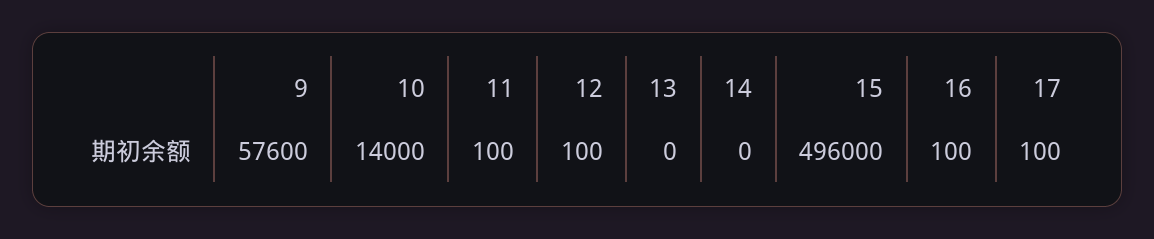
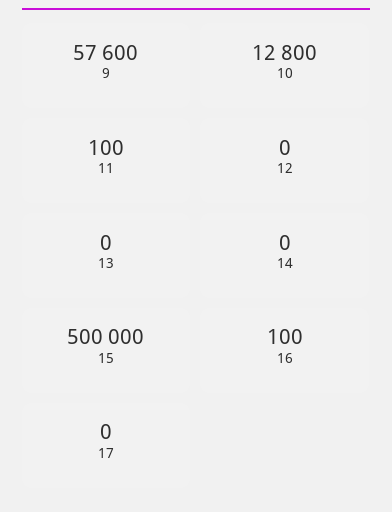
10: 14000 -> 12800
12: 100 -> 0
15: 496000 -> 500000
17: 100 -> 0

